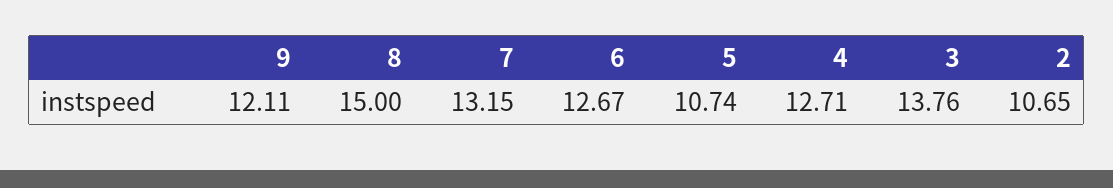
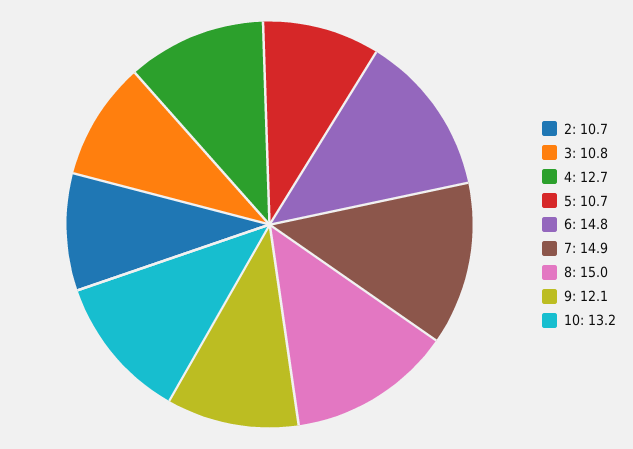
7: 13.15 -> 14.9
6: 12.67 -> 14.8
3: 13.76 -> 10.8
10: none -> 13.2

